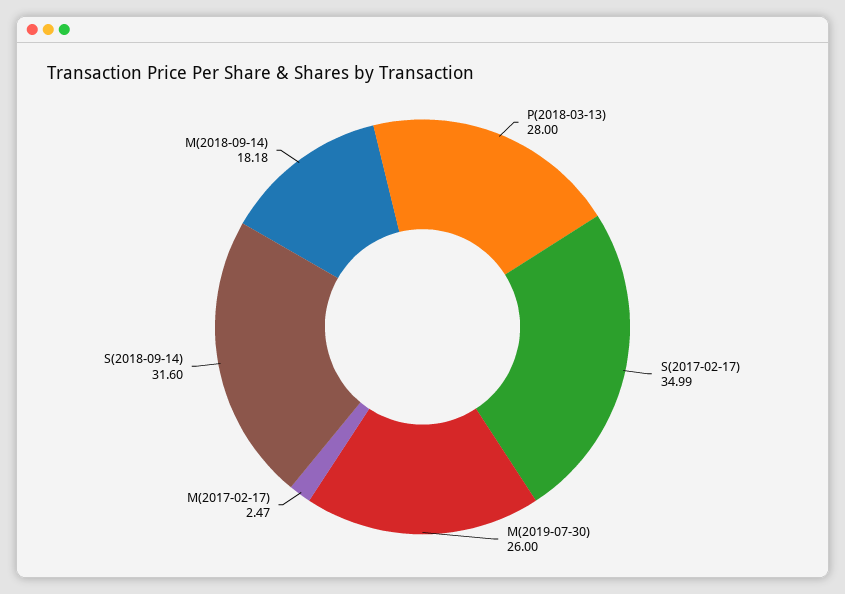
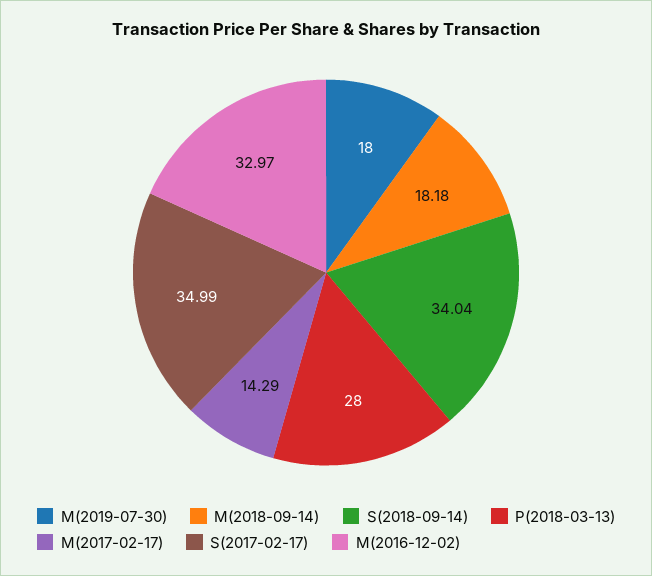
M(2019-07-30): 26 -> 18
M(2017-02-17): 2.47 -> 14.29
S(2018-09-14): 31.6 -> 34.04
M(2016-12-02): none -> 32.97

